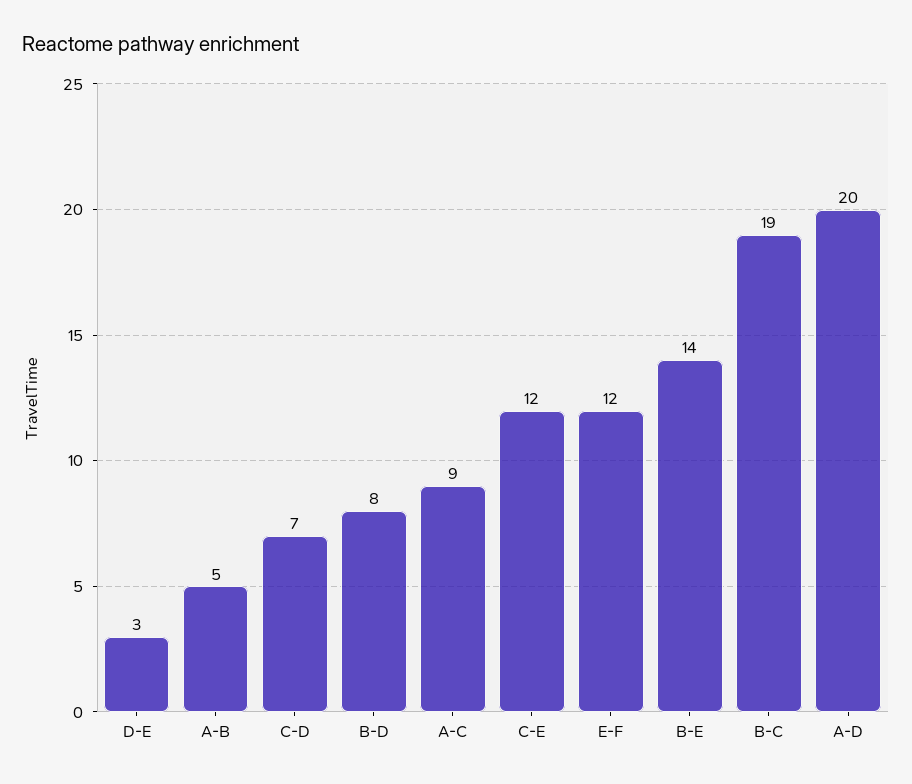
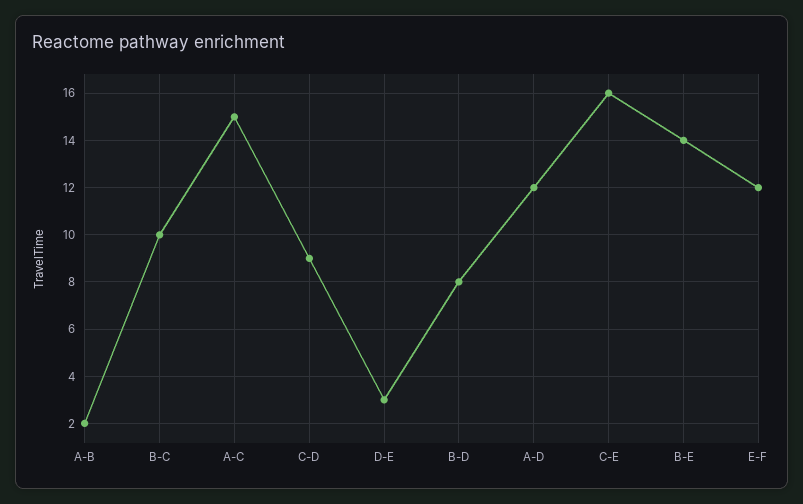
A-B: 5 -> 2
C-D: 7 -> 9
A-C: 9 -> 15
C-E: 12 -> 16
B-C: 19 -> 10
A-D: 20 -> 12

